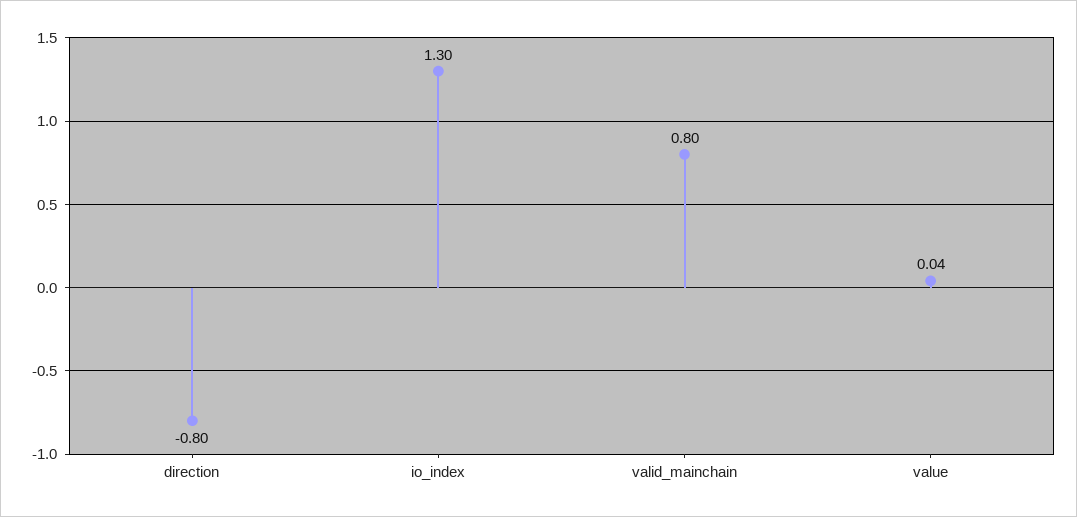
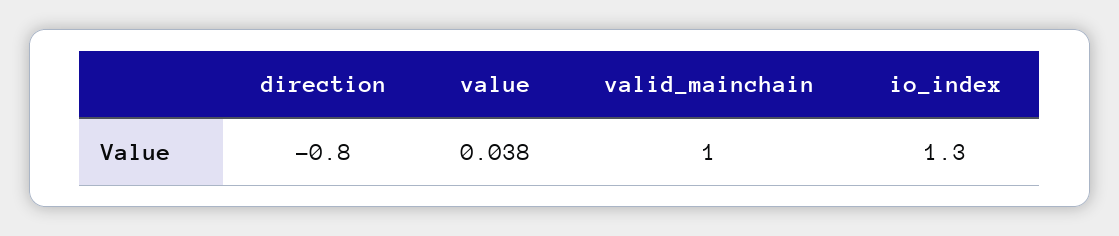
valid_mainchain: 0.8 -> 1

